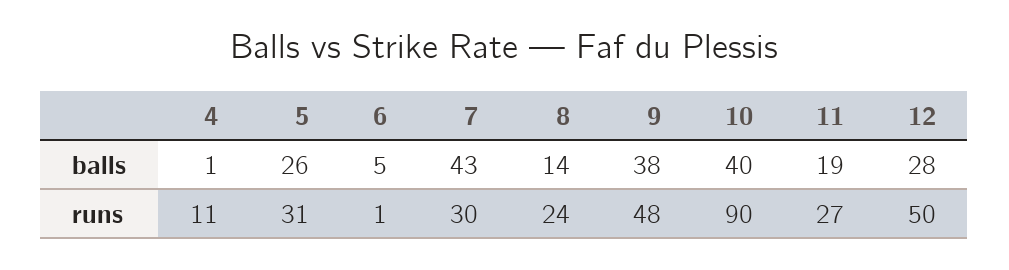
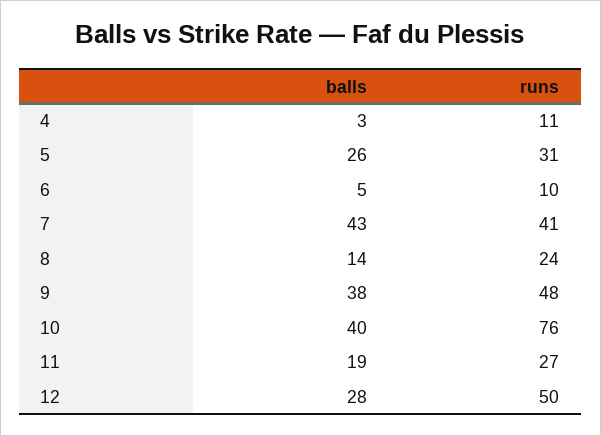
4, balls: 1 -> 3
6, runs: 1 -> 10
7, runs: 30 -> 41
10, runs: 90 -> 76

